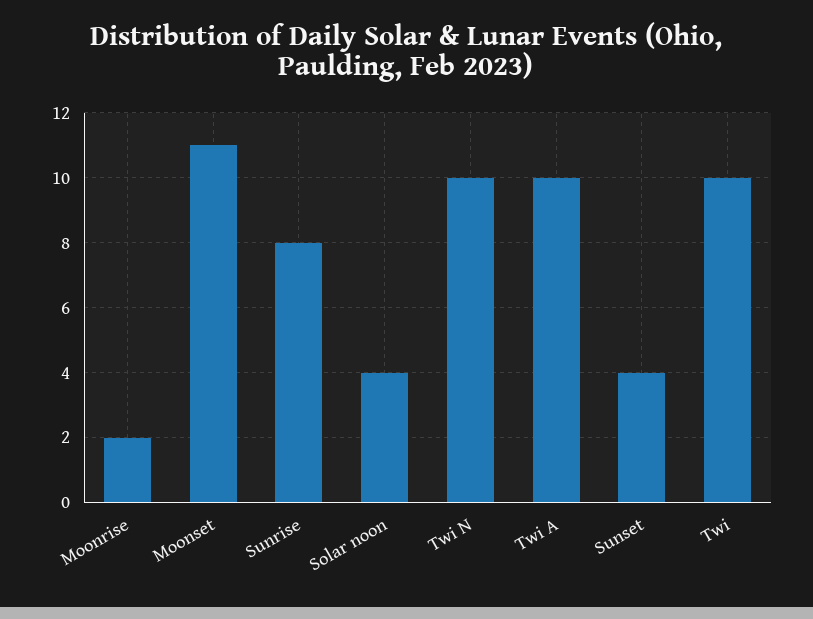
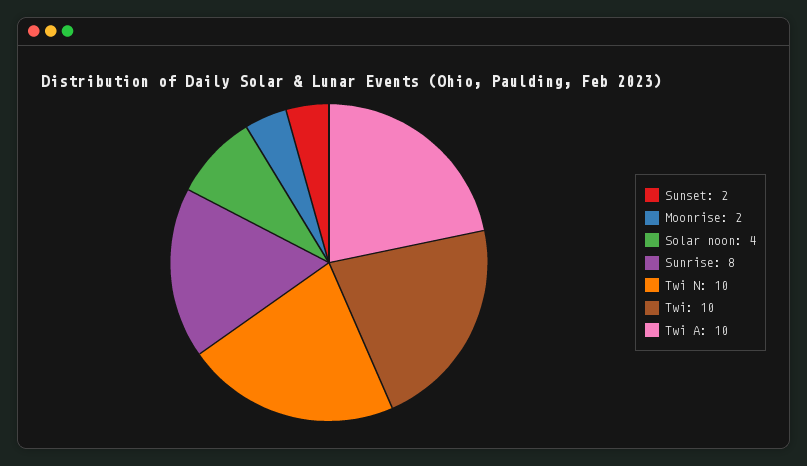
Moonset: 11 -> none
Sunset: 4 -> 2

